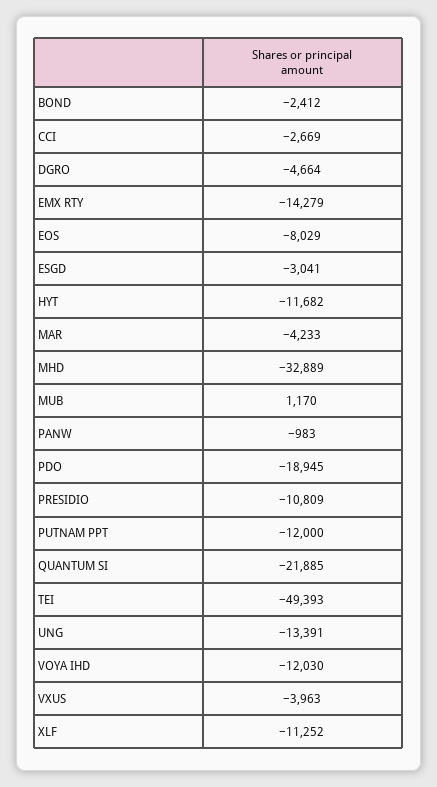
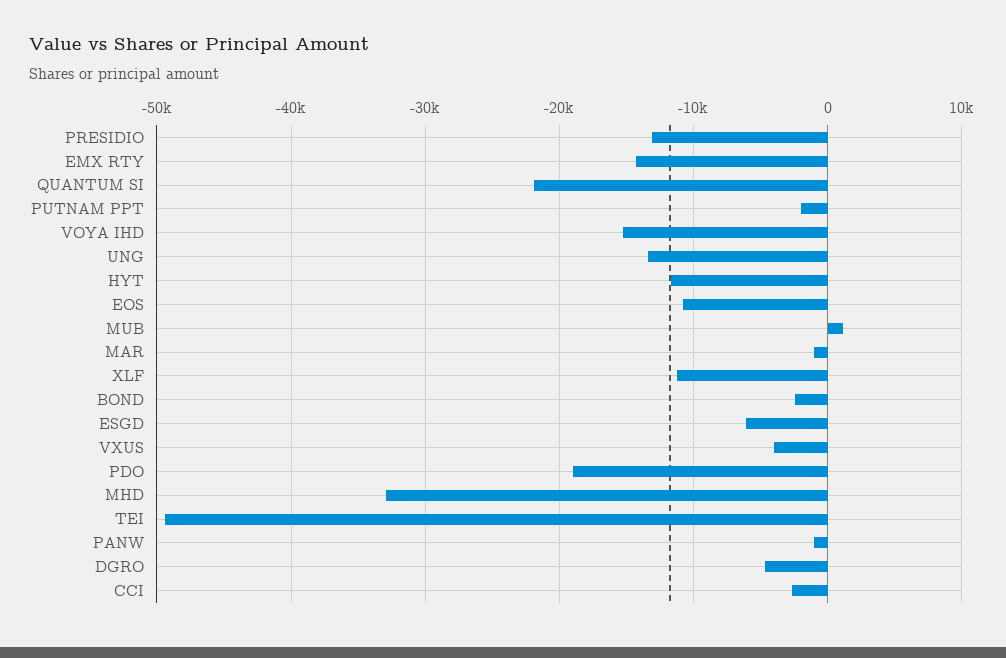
EOS: -8029 -> -11000
ESGD: -3041 -> -6000
MAR: -4233 -> -1000
PRESIDIO: -10809 -> -13000
PUTNAM PPT: -12000 -> -2000
VOYA IHD: -12030 -> -15000

